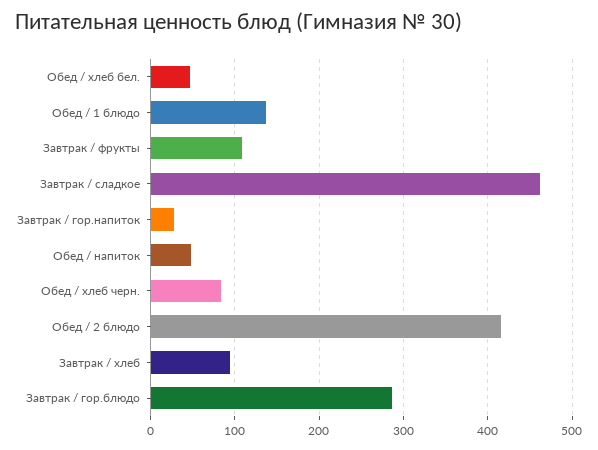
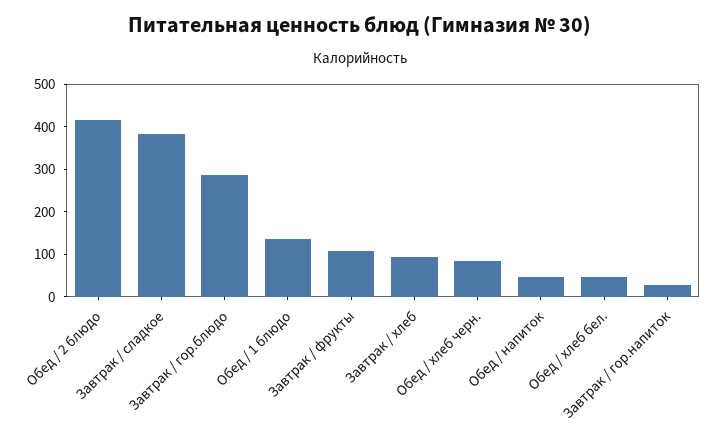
Завтрак / сладкое: 460 -> 380

